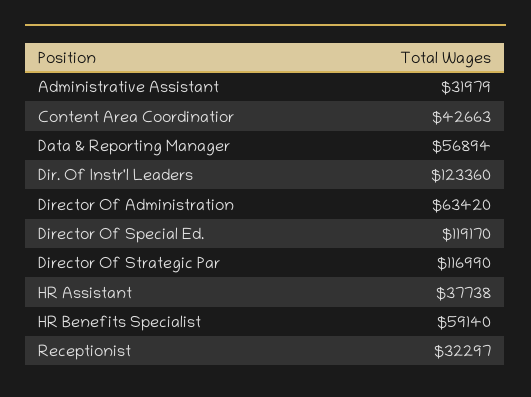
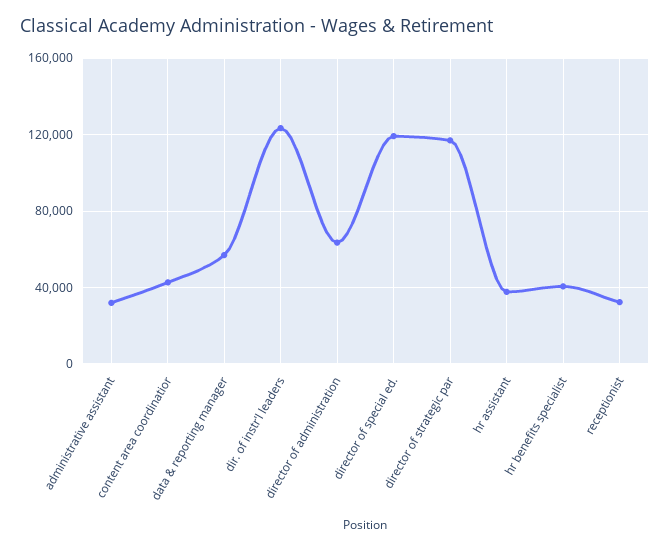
HR Benefits Specialist: 59140 -> 40000

